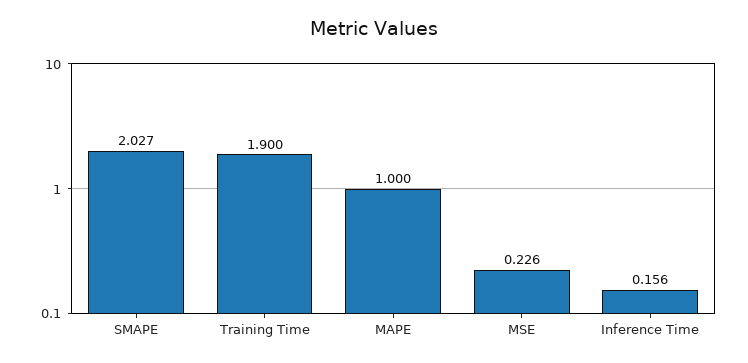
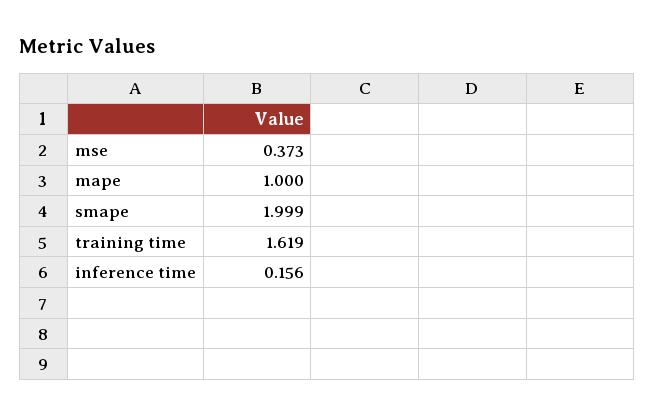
SMAPE: 2.027 -> 1.999
Training Time: 1.9 -> 1.619
MSE: 0.226 -> 0.373

